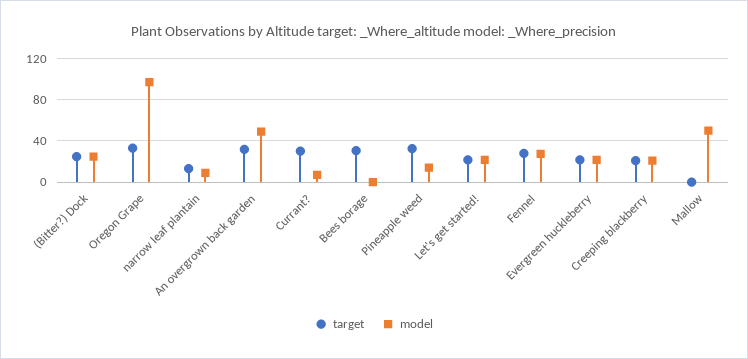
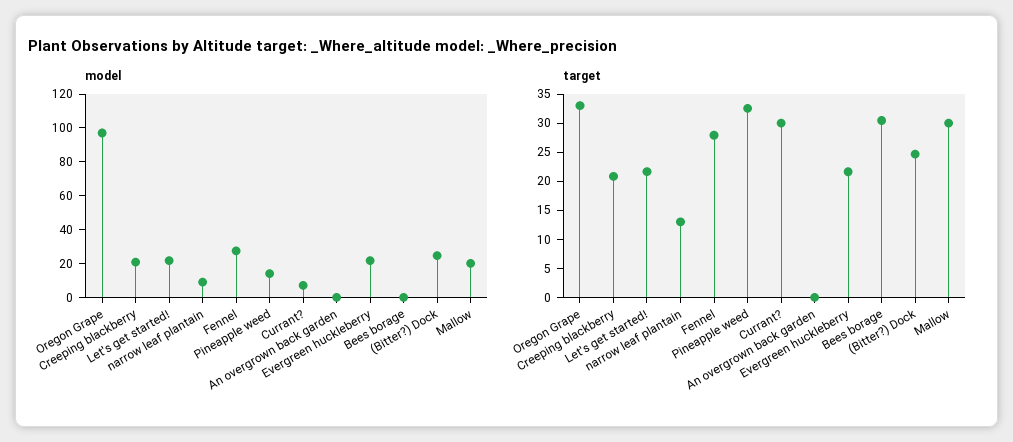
target, An overgrown back garden: 30 -> 0
model, An overgrown back garden: 50 -> 0
target, Mallow: 0 -> 30
model, Mallow: 50 -> 20

